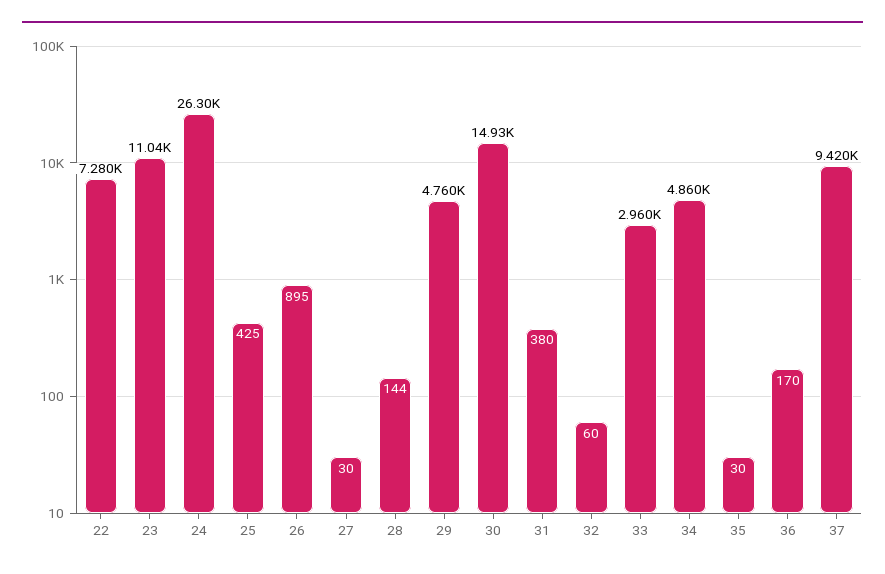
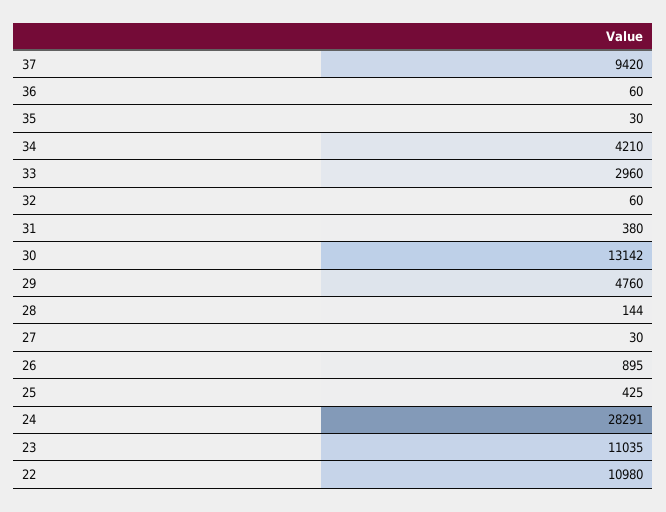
22: 7280 -> 10980
24: 26300 -> 28291
30: 14930 -> 13142
34: 4860 -> 4210
36: 170 -> 60

